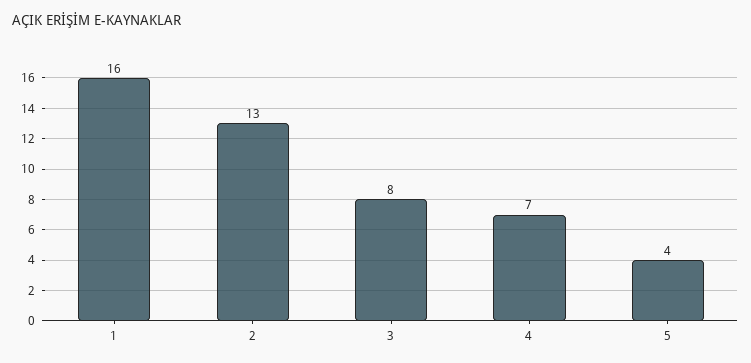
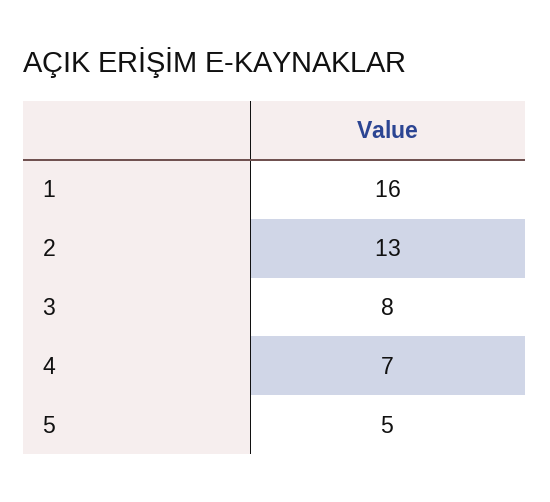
5: 4 -> 5

